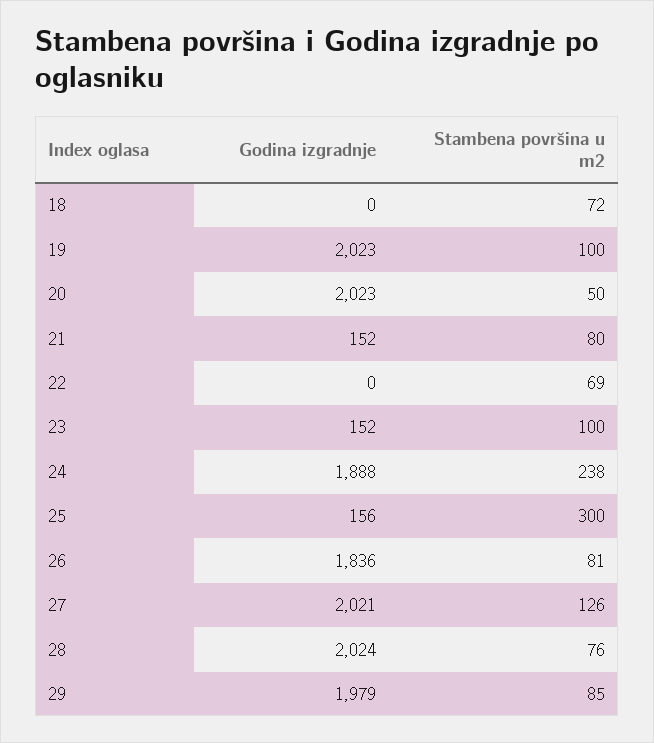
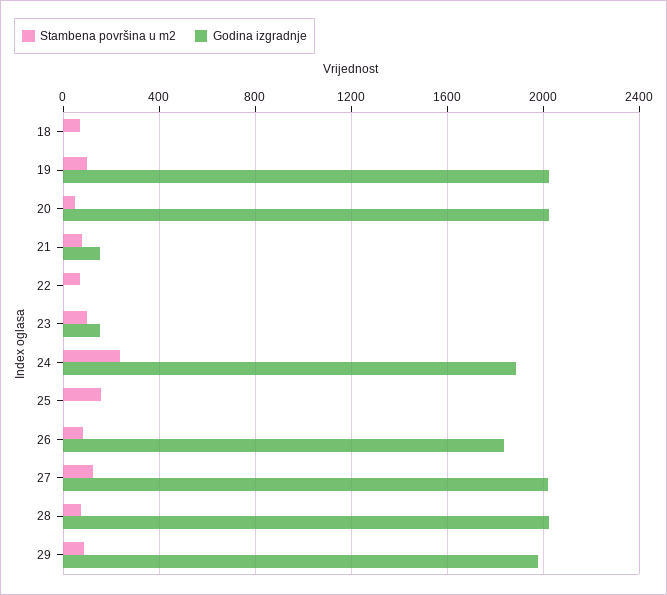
Godina izgradnje, 25: 156 -> 0
Stambena površina u m2, 25: 300 -> 150

